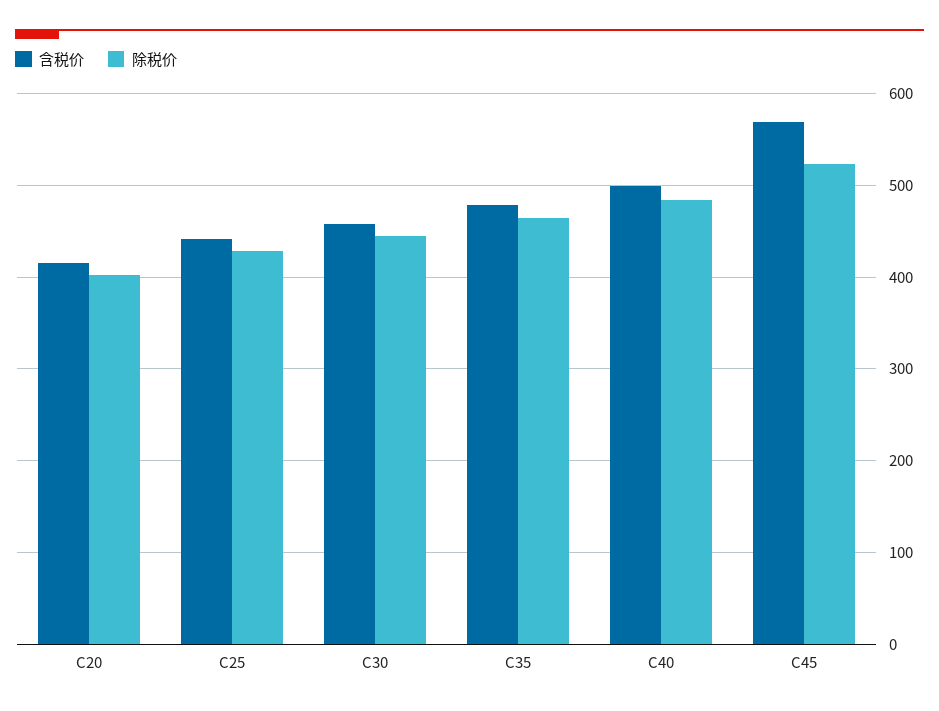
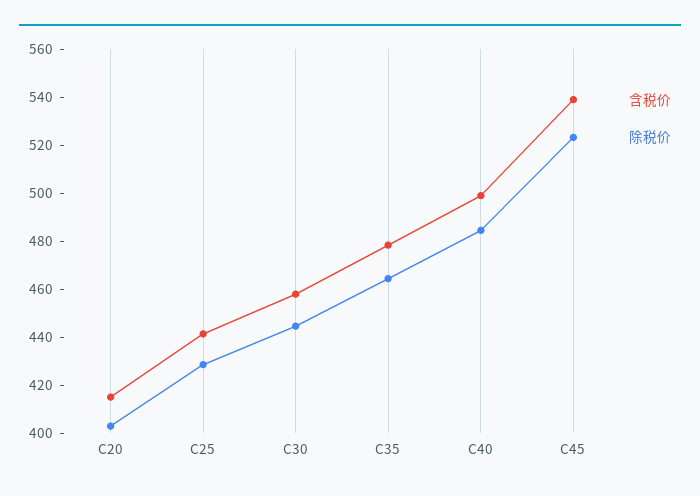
含税价, C45: 570 -> 540

